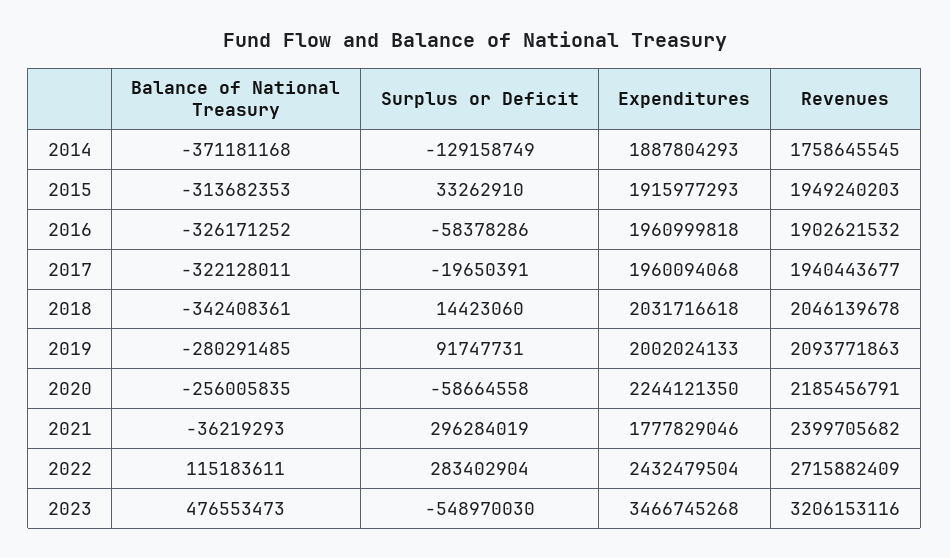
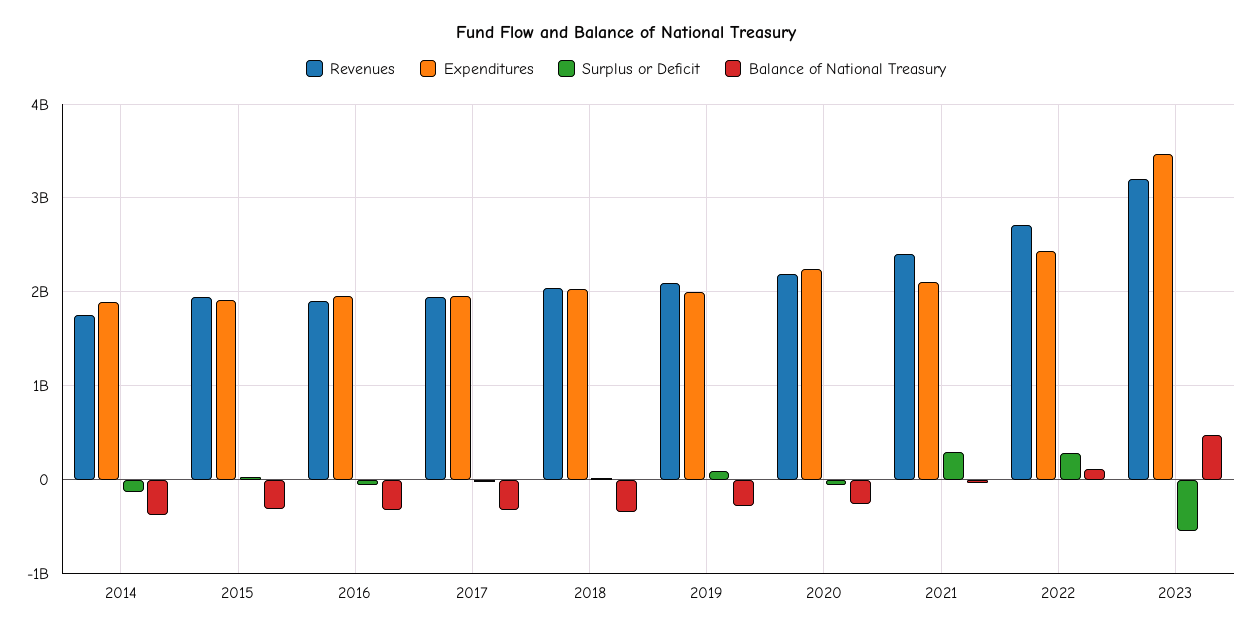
Expenditures, 2021: 1777829046 -> 2100000000

